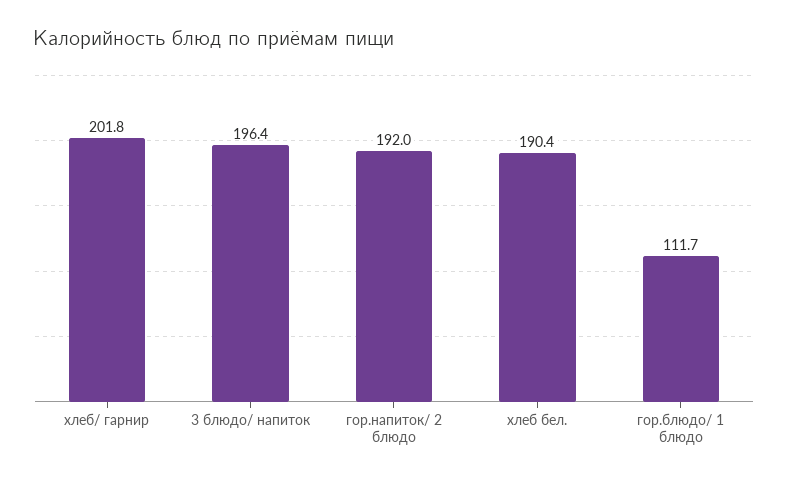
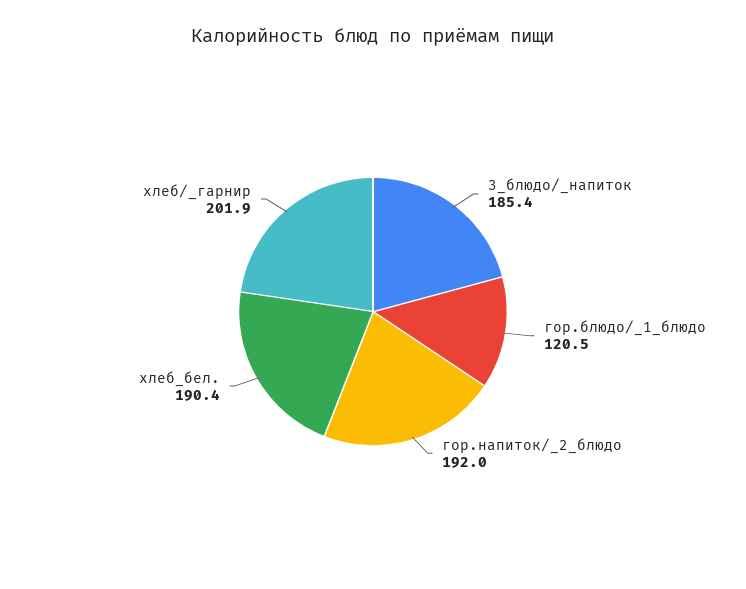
хлеб/ гарнир: 201.8 -> 201.9
3 блюдо/ напиток: 196.4 -> 185.4
гор.блюдо/ 1 блюдо: 111.7 -> 120.5

